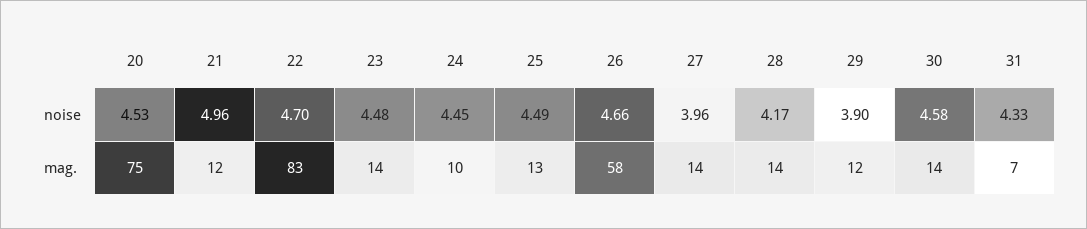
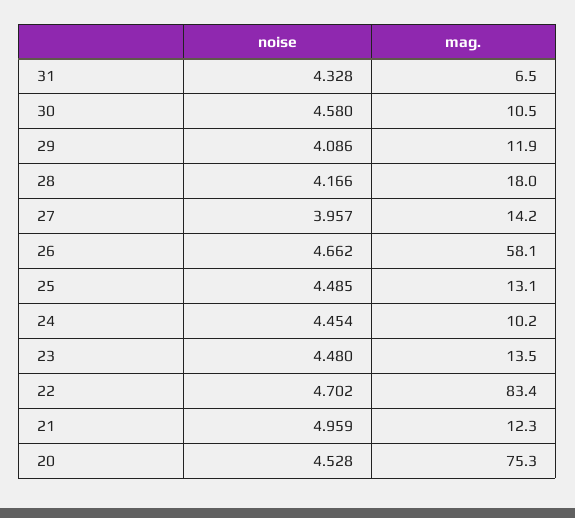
29, noise: 3.9 -> 4.086
28, mag.: 14 -> 18
30, mag.: 14 -> 10.5

